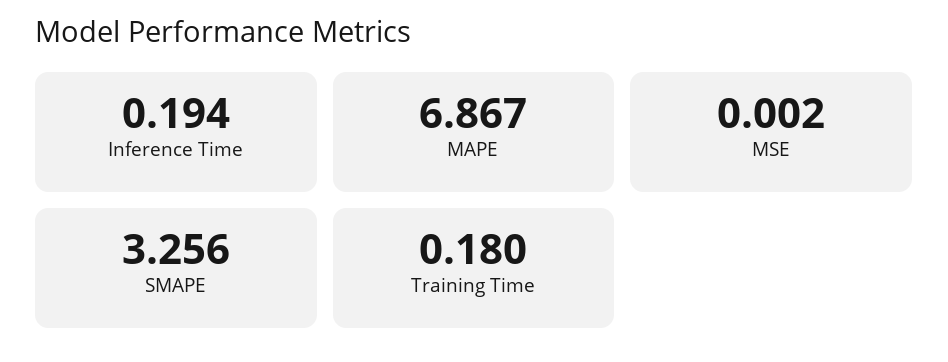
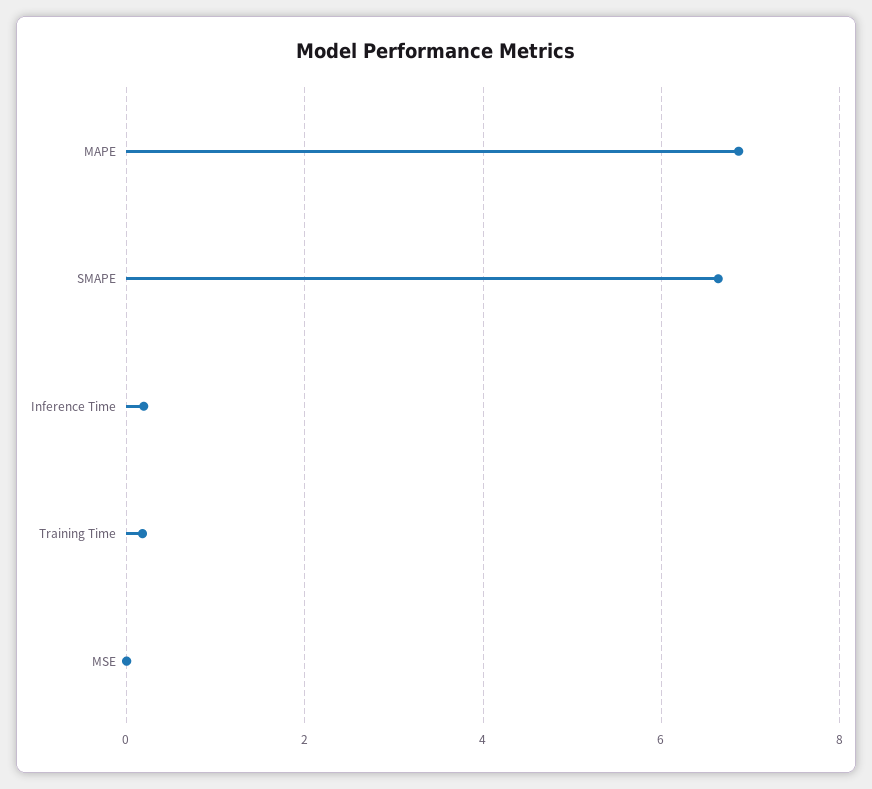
SMAPE: 3.256 -> 6.6

